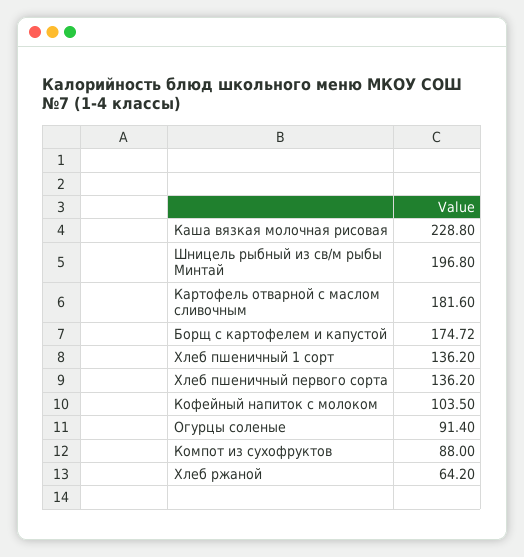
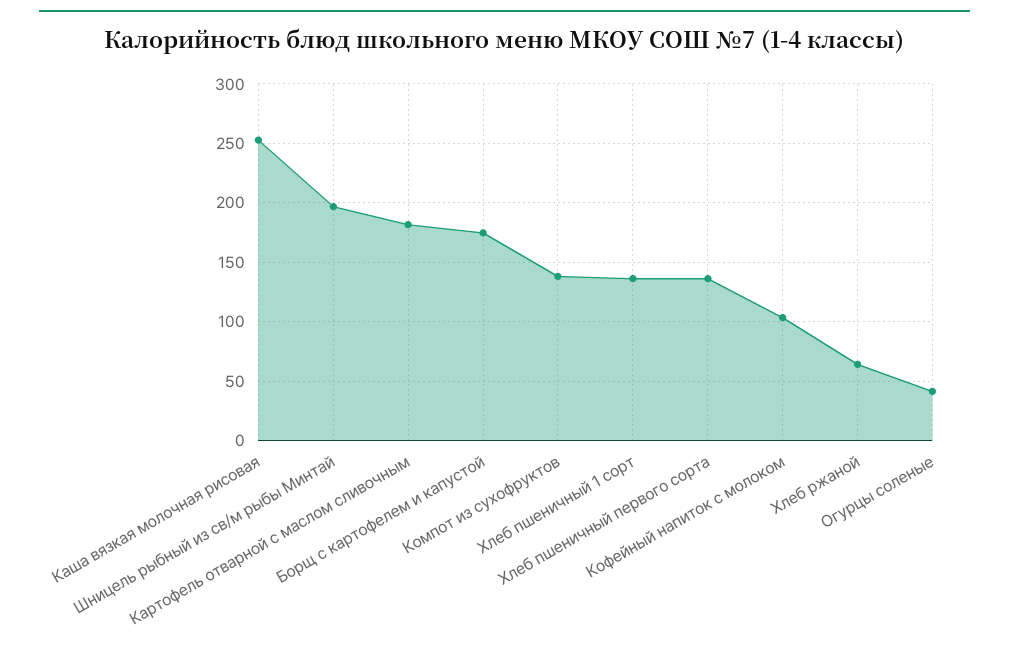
Каша вязкая молочная рисовая: 228.8 -> 250
Огурцы соленые: 91.4 -> 40
Компот из сухофруктов: 88 -> 140

